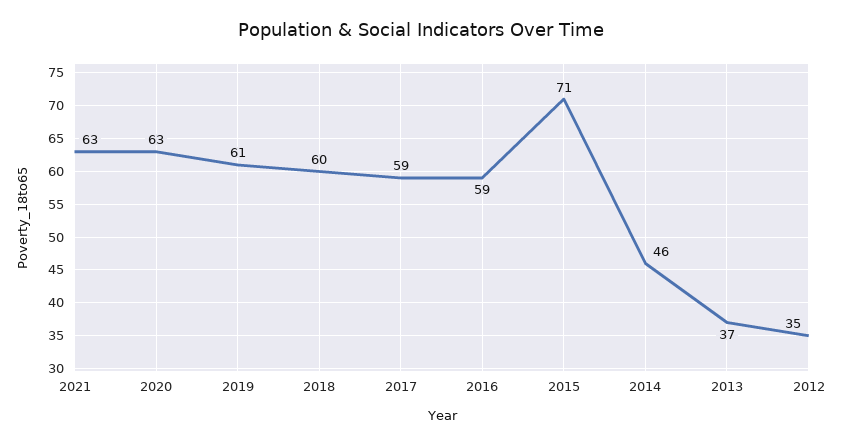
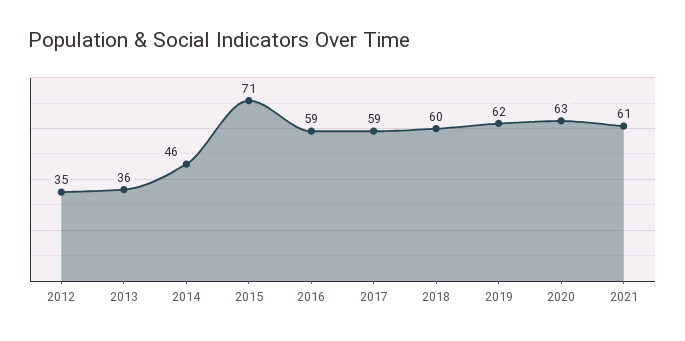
2021: 63 -> 61
2019: 61 -> 62
2013: 37 -> 36

